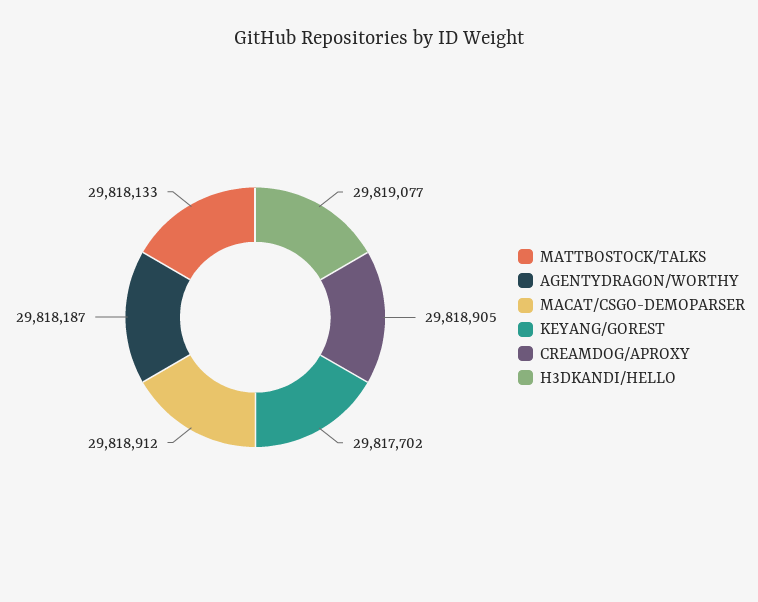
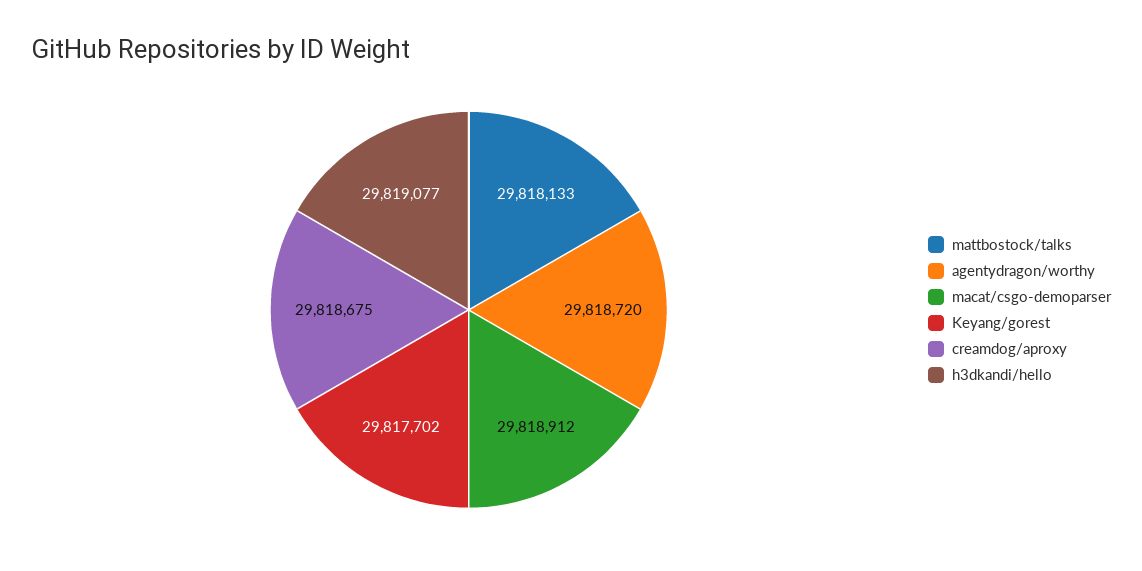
AGENTYDRAGON/WORTHY: 29818187 -> 29818720
CREAMDOG/APROXY: 29818905 -> 29818675

